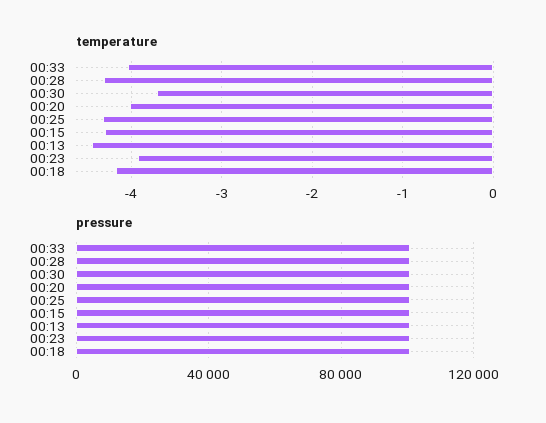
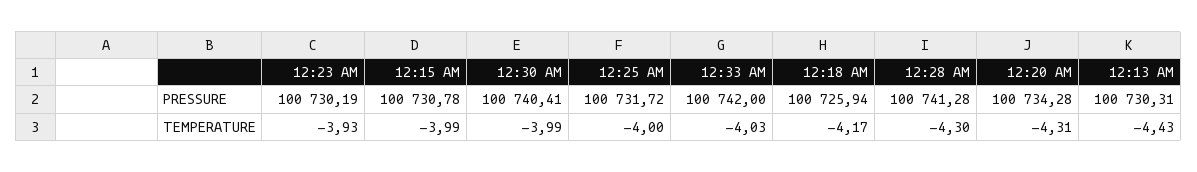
temperature, 00:30: -3.7 -> -3.99
temperature, 00:20: -4 -> -4.31
temperature, 00:25: -4.3 -> -4
temperature, 00:15: -4.3 -> -3.99

